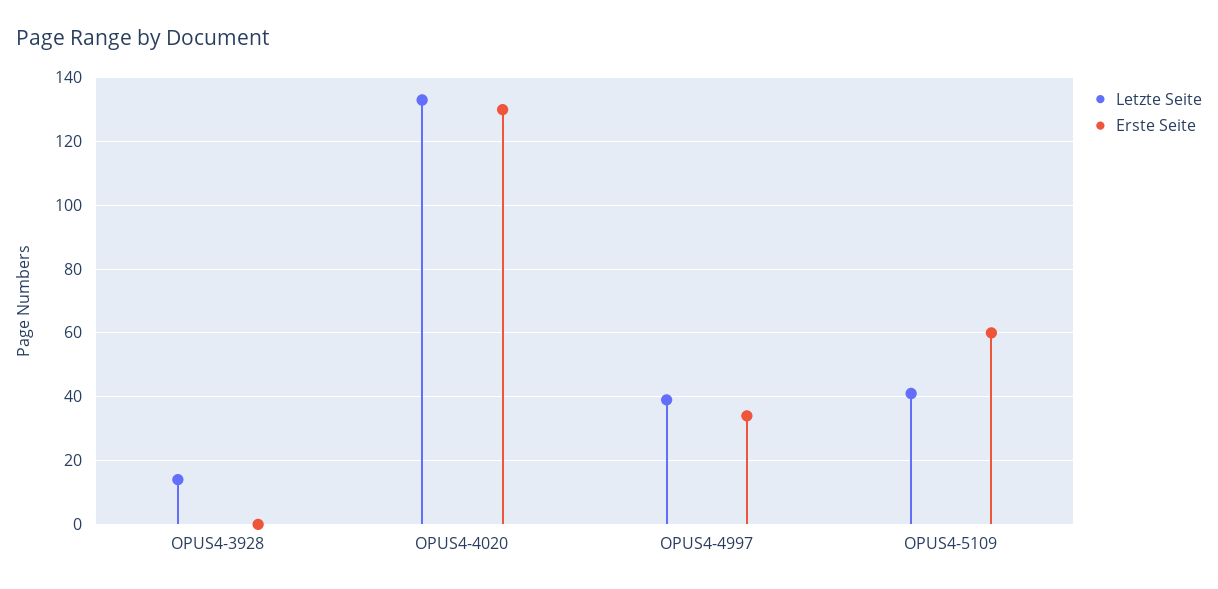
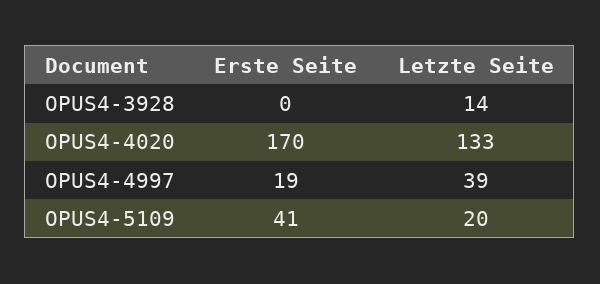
Erste Seite, OPUS4-4020: 130 -> 170
Erste Seite, OPUS4-4997: 35 -> 19
Letzte Seite, OPUS4-5109: 40 -> 20
Erste Seite, OPUS4-5109: 60 -> 41

